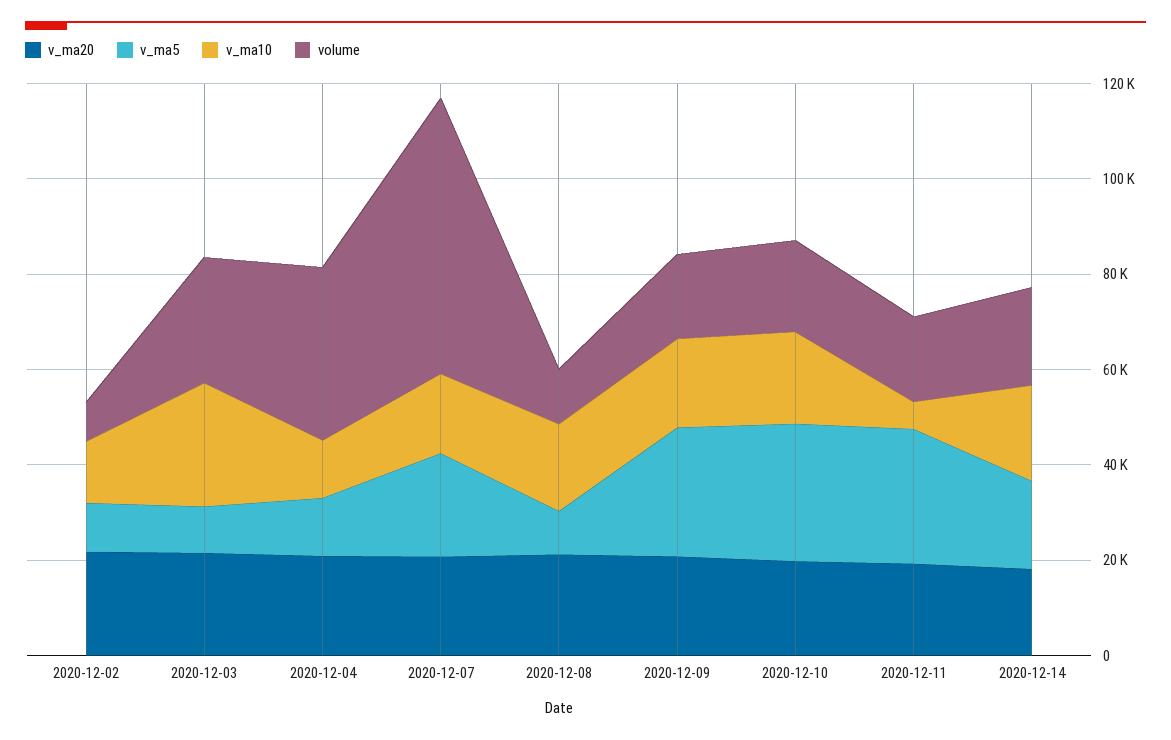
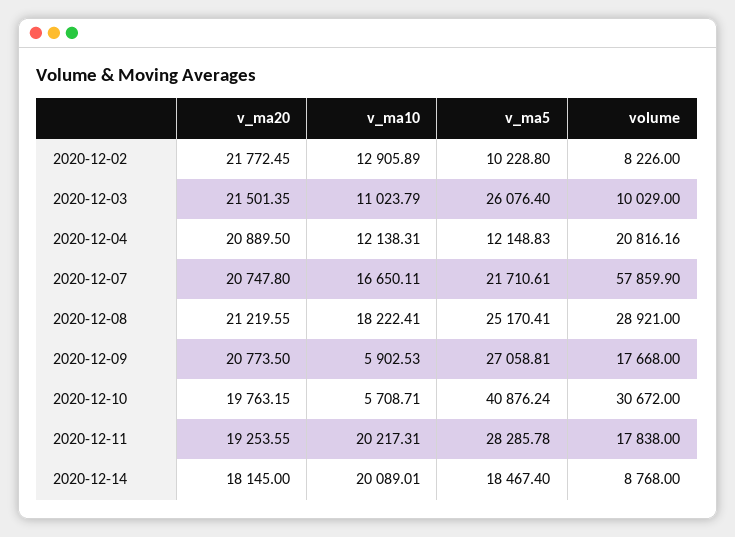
v_ma5, 2020-12-03: 10000 -> 26076.4
v_ma10, 2020-12-03: 25000 -> 11023.79
volume, 2020-12-03: 25000 -> 10029
volume, 2020-12-04: 35000 -> 20816.16
v_ma5, 2020-12-08: 10000 -> 25170.41
volume, 2020-12-08: 10000 -> 28921
v_ma10, 2020-12-09: 20000 -> 5902.53
v_ma5, 2020-12-10: 30000 -> 40876.24
v_ma10, 2020-12-10: 20000 -> 5708.71
volume, 2020-12-10: 20000 -> 30672
v_ma10, 2020-12-11: 5000 -> 20217.31
volume, 2020-12-14: 20000 -> 8768

